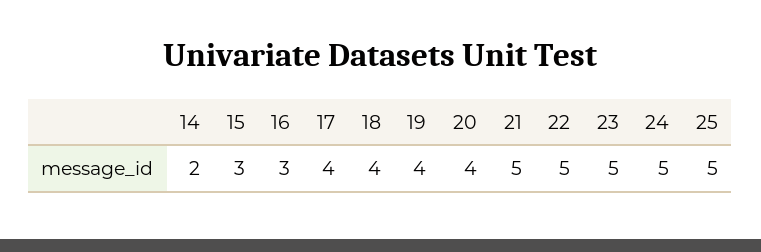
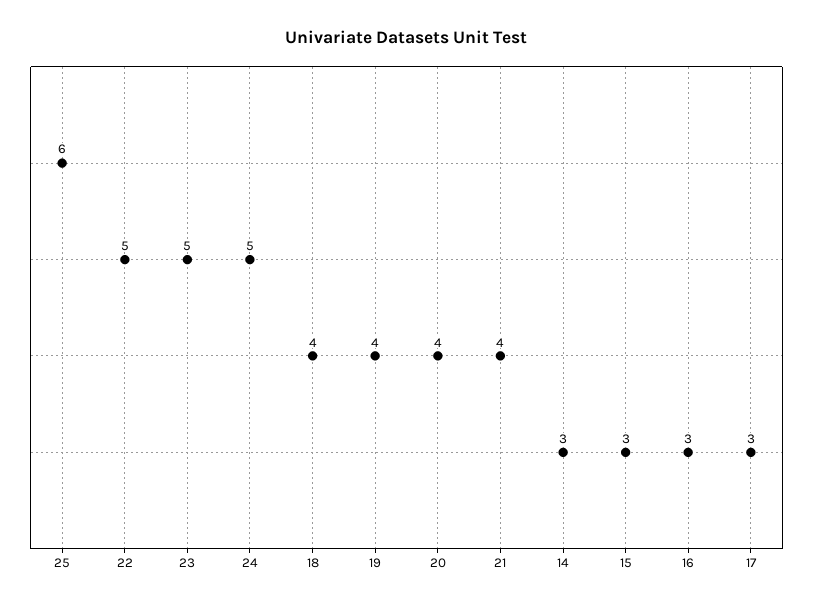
14: 2 -> 3
17: 4 -> 3
21: 5 -> 4
25: 5 -> 6

